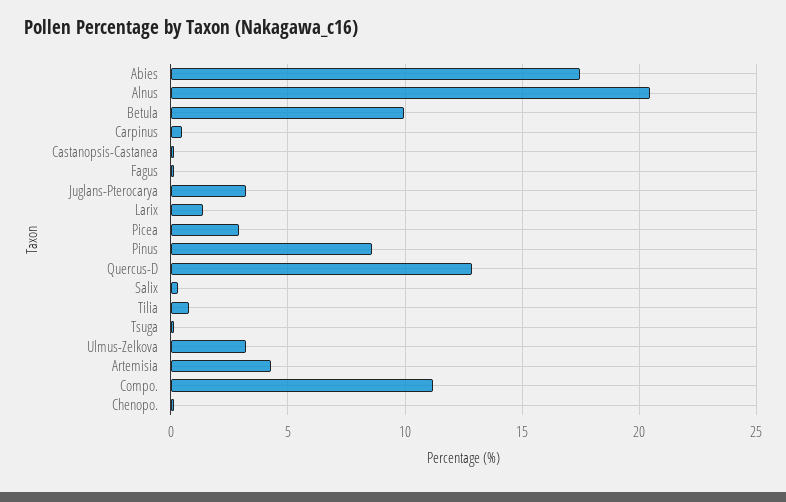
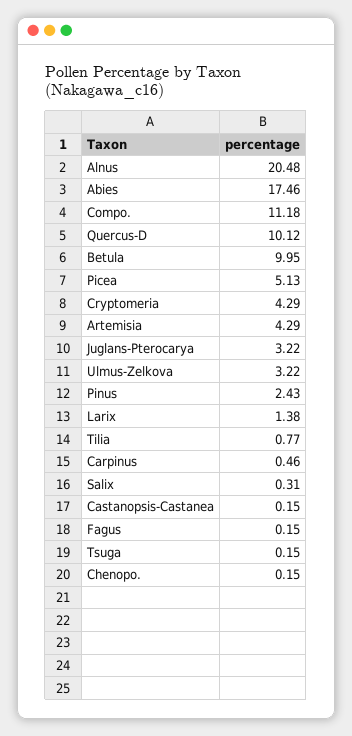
Picea: 3 -> 5.13
Pinus: 8.5 -> 2.43
Quercus-D: 13 -> 10.12
Cryptomeria: none -> 4.29

